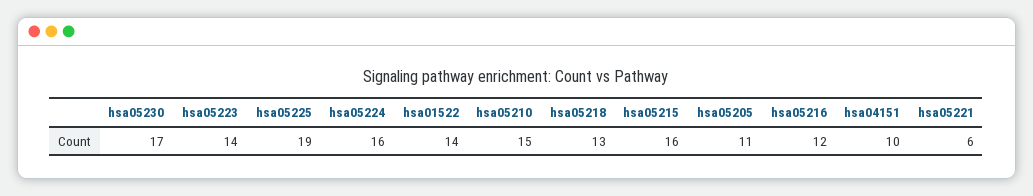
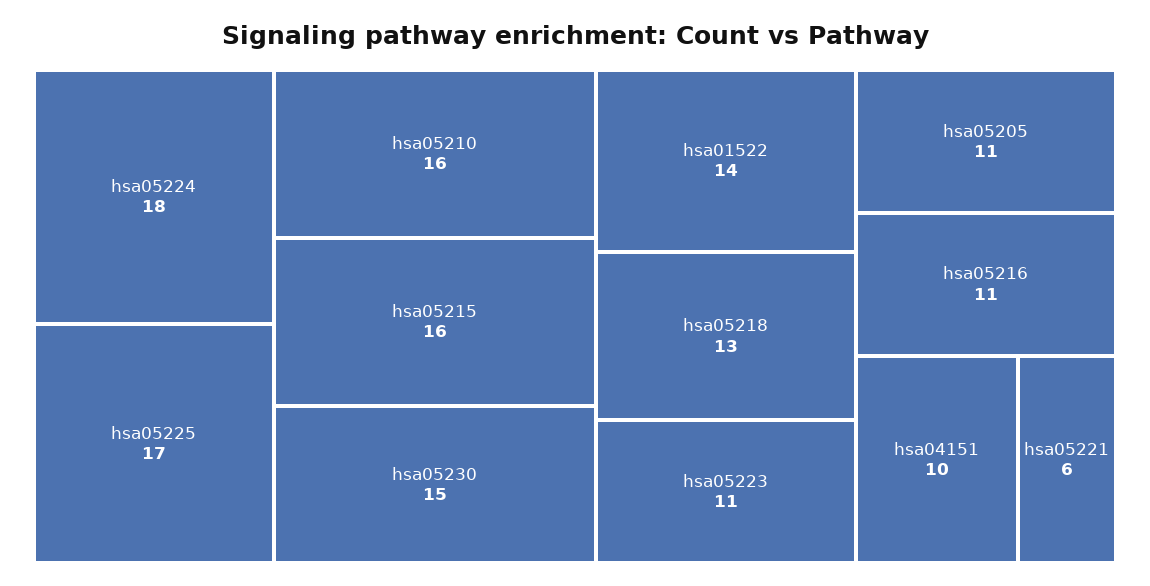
hsa05230: 17 -> 15
hsa05223: 14 -> 11
hsa05225: 19 -> 17
hsa05224: 16 -> 18
hsa05210: 15 -> 16
hsa05216: 12 -> 11

